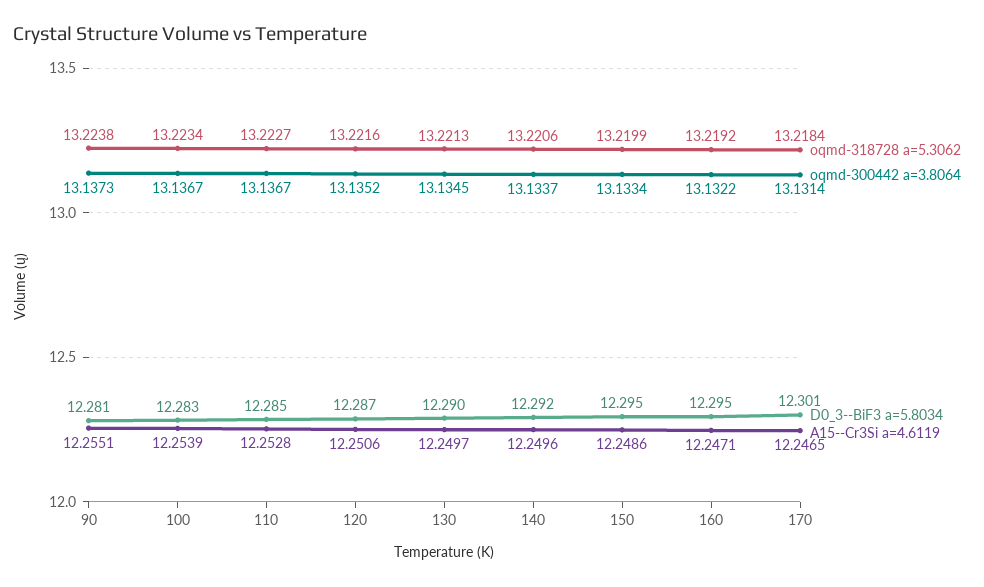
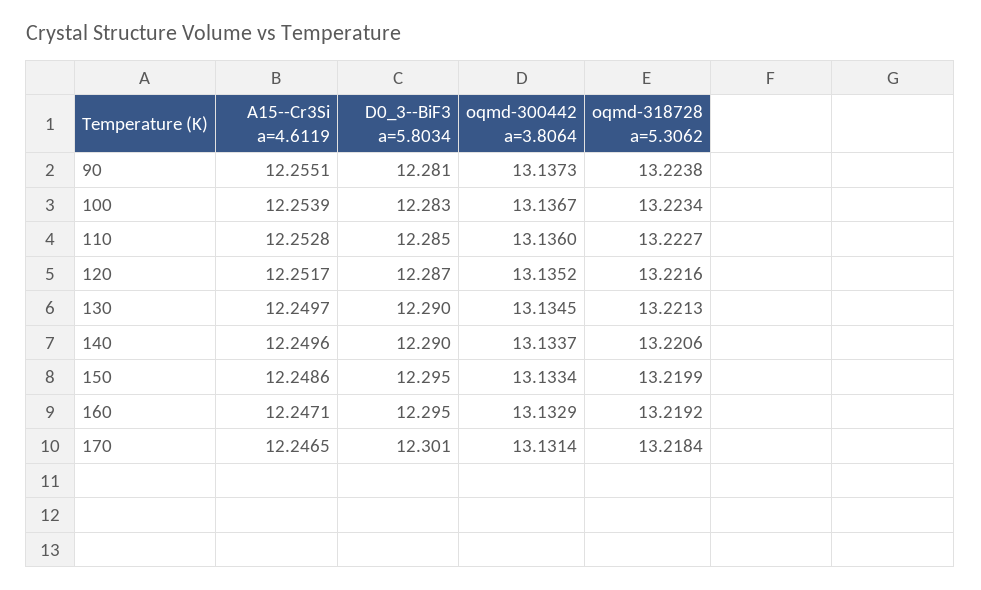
oqmd-300442 a=3.8064, 110: 13.1367 -> 13.136
A15--Cr3Si a=4.6119, 120: 12.2506 -> 12.2517
D0_3--BiF3 a=5.8034, 140: 12.292 -> 12.29
oqmd-300442 a=3.8064, 160: 13.1322 -> 13.1329

